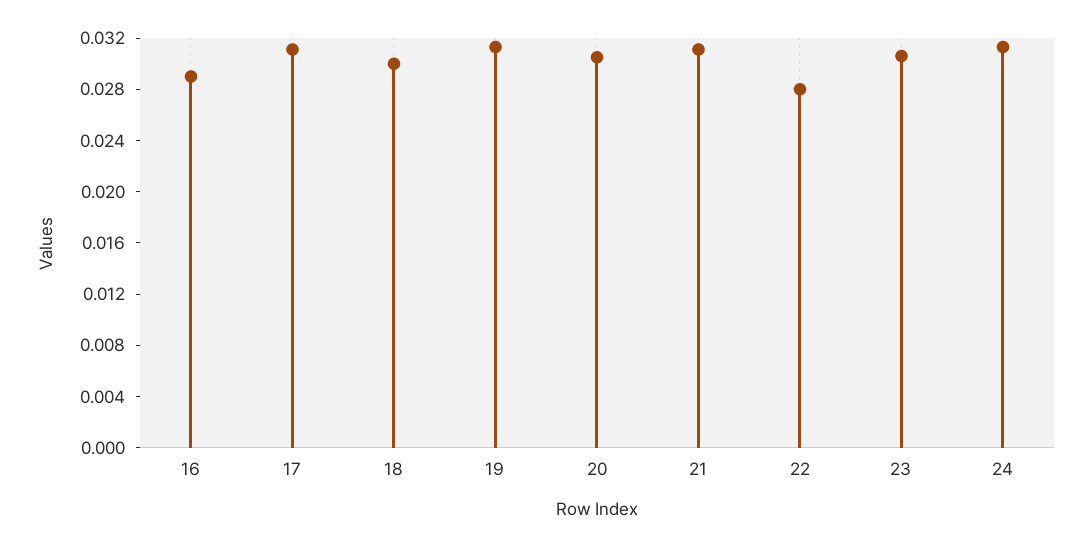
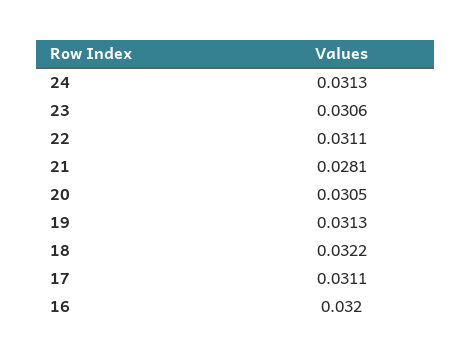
16: 0.029 -> 0.032
18: 0.03 -> 0.0322
21: 0.031 -> 0.0281
22: 0.028 -> 0.0311

